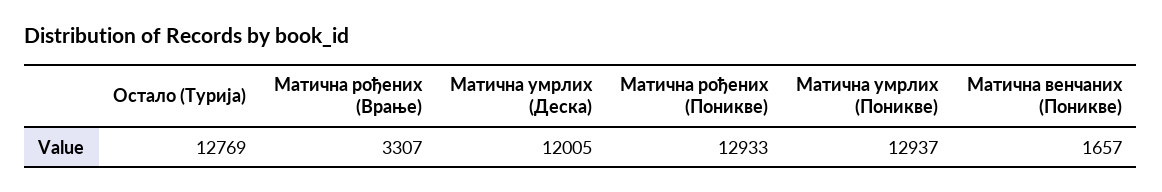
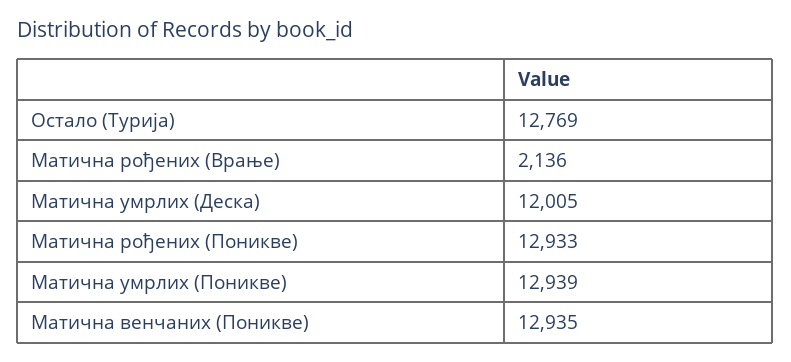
Матична рођених (Врање): 3307 -> 2136
Матична умрлих (Поникве): 12937 -> 12939
Матична венчаних (Поникве): 1657 -> 12935

